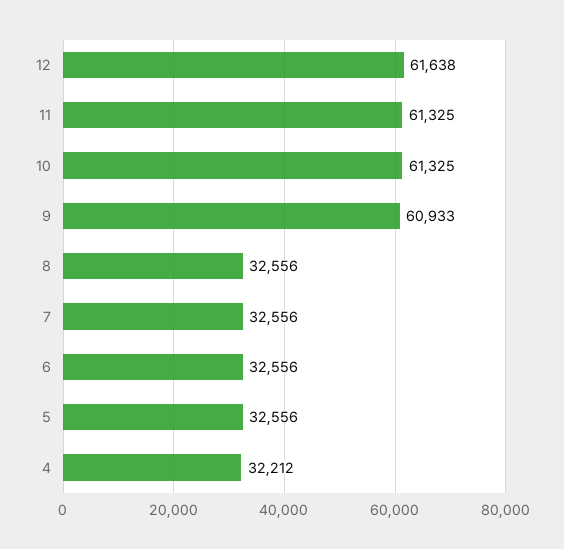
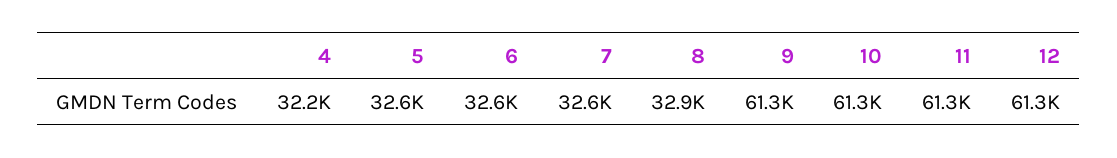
12: 61638 -> 61300
9: 60933 -> 61300
8: 32556 -> 32900

